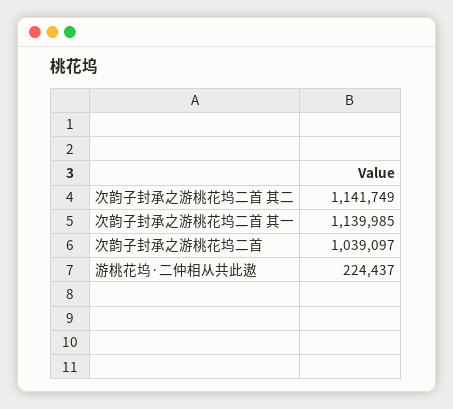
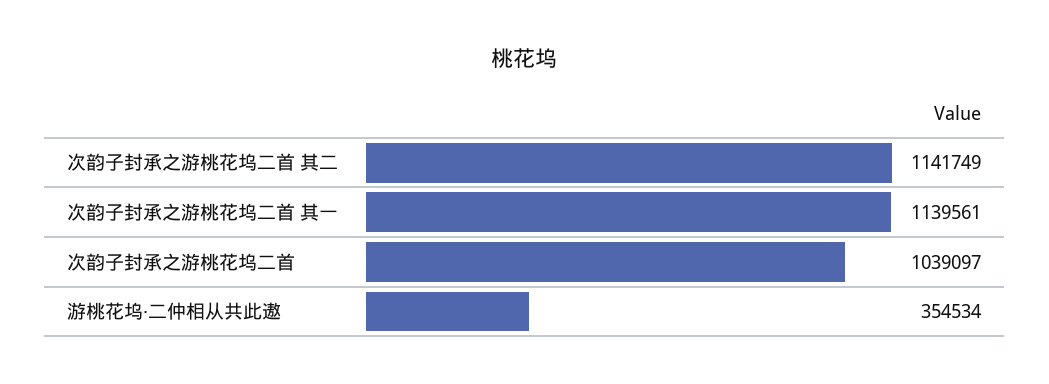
次韵子封承之游桃花坞二首 其一: 1139985 -> 1139561
游桃花坞·二仲相从共此遨: 224437 -> 354534

